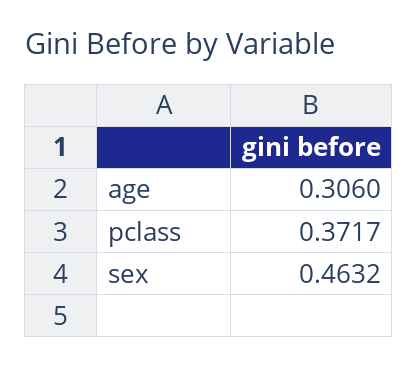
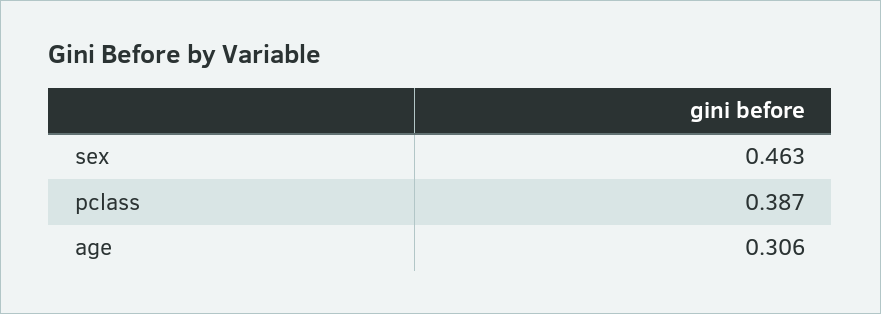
pclass: 0.3717 -> 0.387

